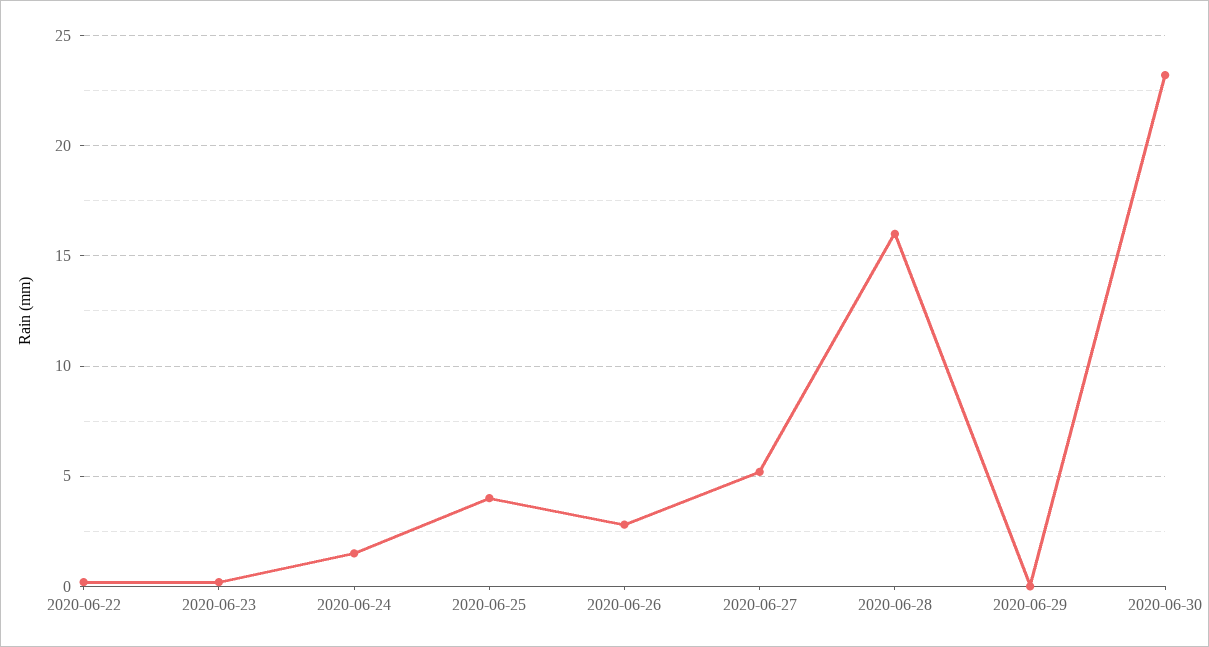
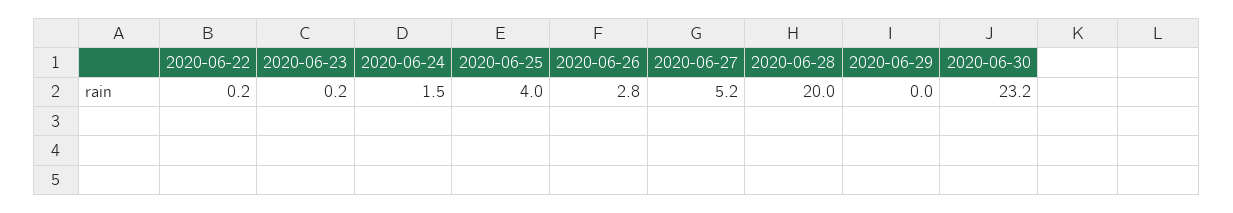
2020-06-28: 16 -> 20

